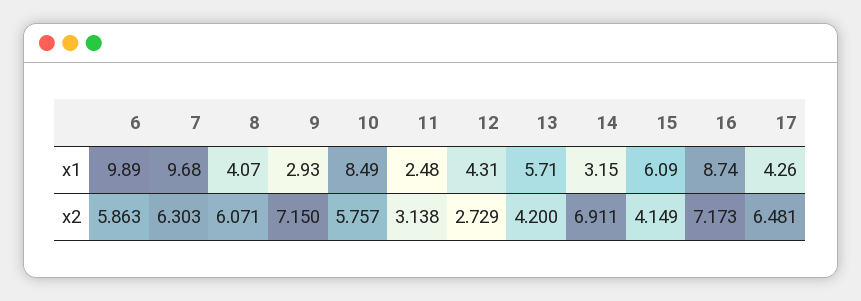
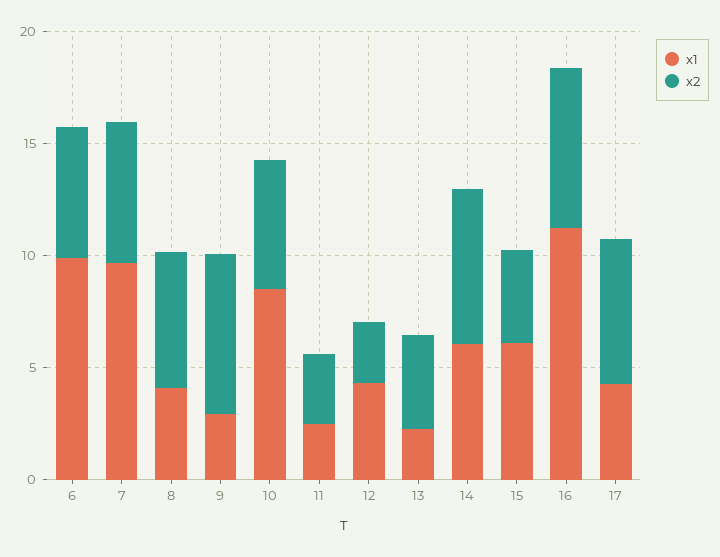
x1, 13: 5.71 -> 2
x1, 14: 3.15 -> 6
x1, 16: 8.74 -> 11

